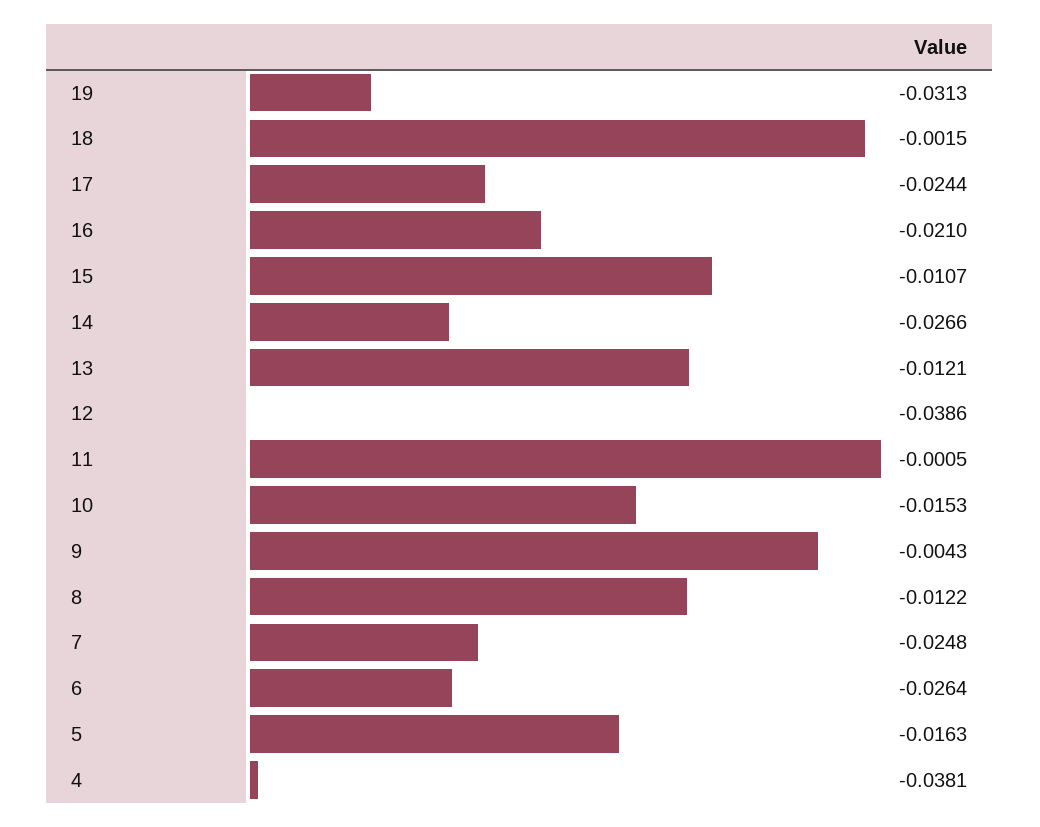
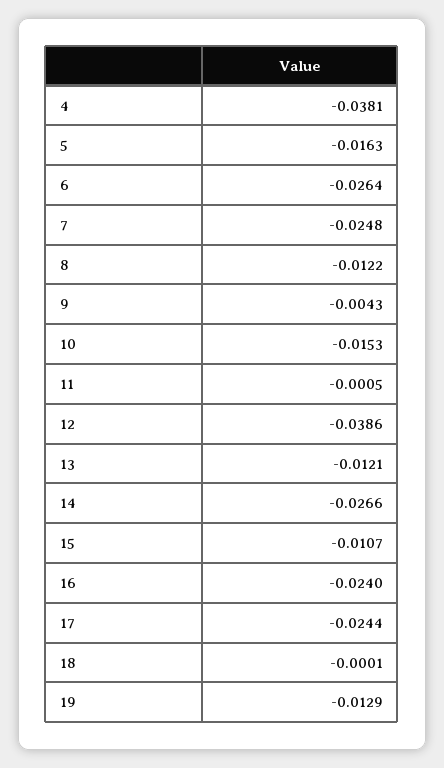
19: -0.0313 -> -0.0129
18: -0.0015 -> -0.0001
16: -0.021 -> -0.024

